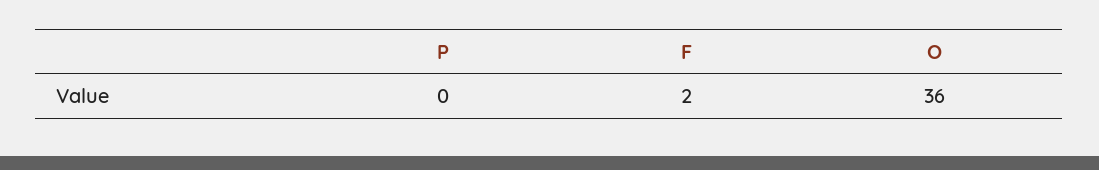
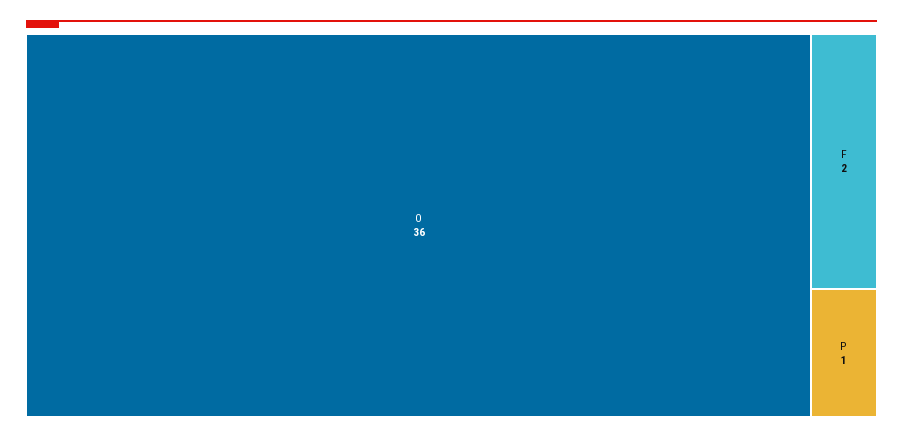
P: 0 -> 1

